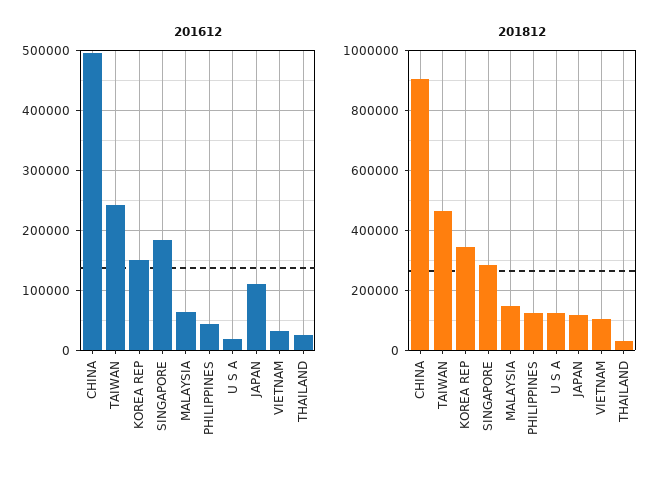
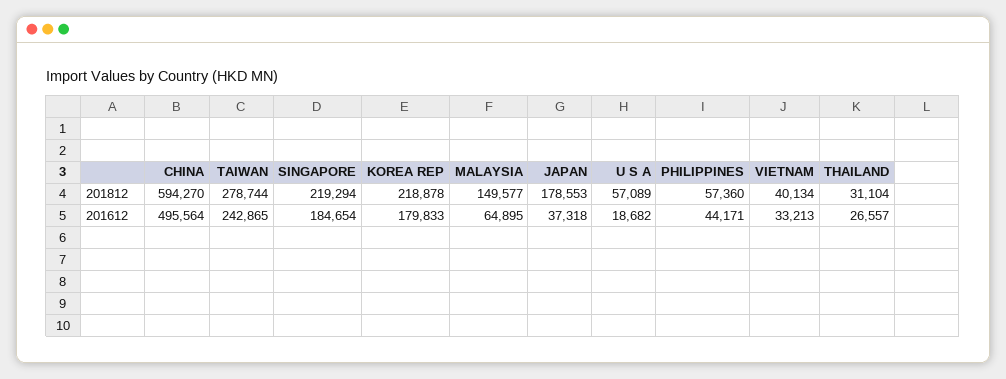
201612, KOREA REP: 150000 -> 179833
201612, JAPAN: 110000 -> 37318
201812, CHINA: 900000 -> 594270
201812, TAIWAN: 460000 -> 278744
201812, KOREA REP: 340000 -> 218878
201812, SINGAPORE: 280000 -> 219294
201812, PHILIPPINES: 120000 -> 57360
201812, U S A: 120000 -> 57089
201812, JAPAN: 120000 -> 178553
201812, VIETNAM: 100000 -> 40134

